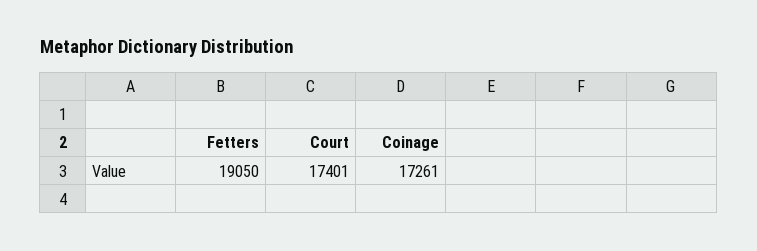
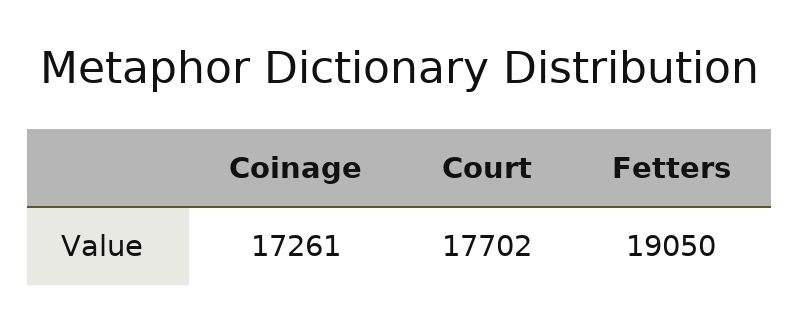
Court: 17401 -> 17702

